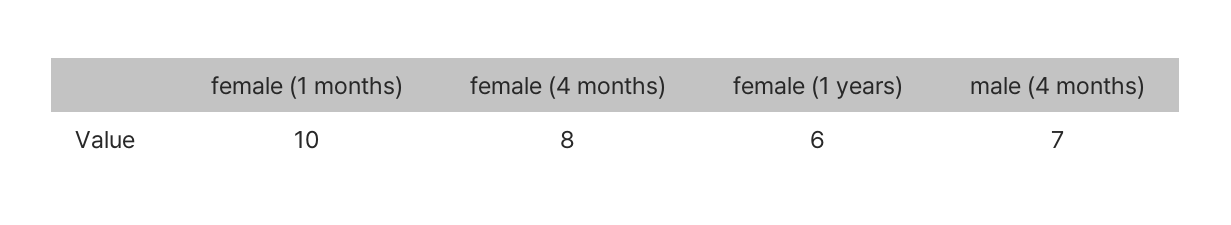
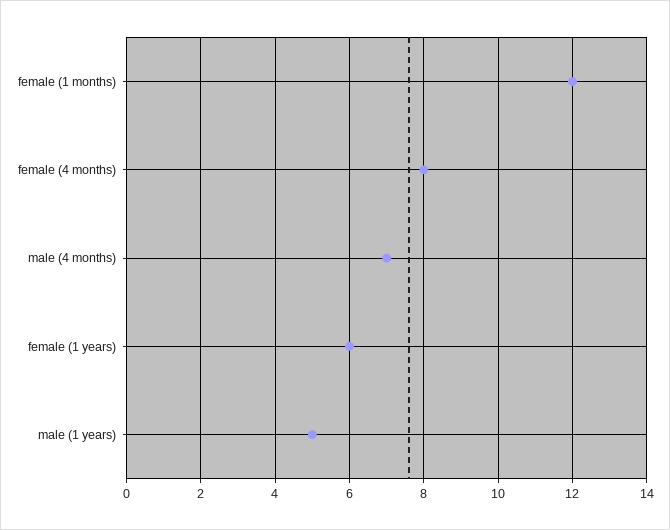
female (1 months): 10 -> 12
male (1 years): none -> 5

